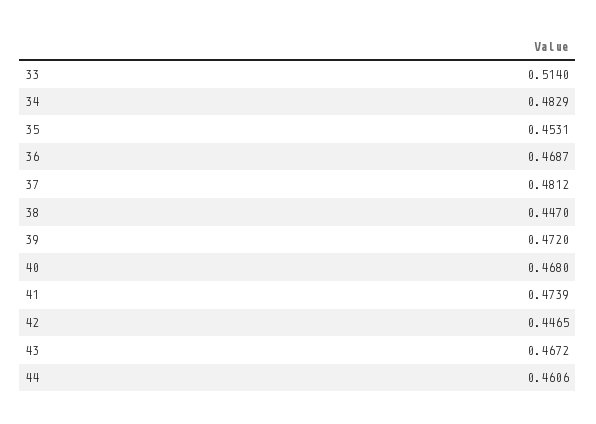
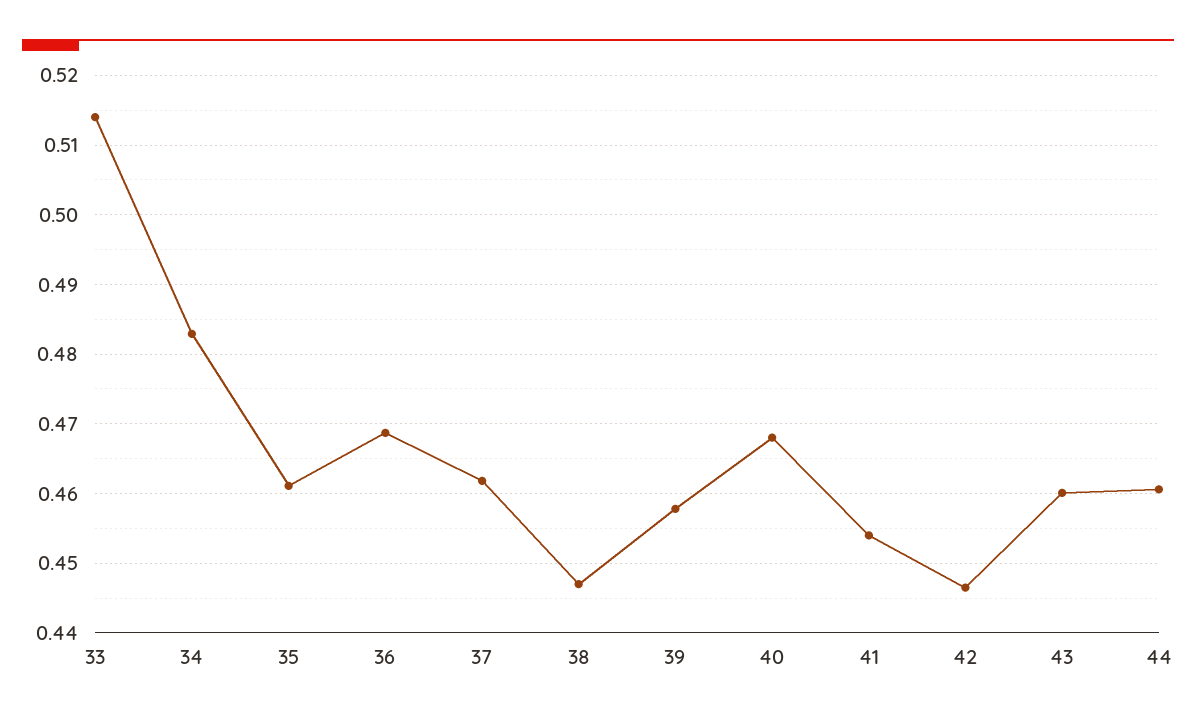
35: 0.4531 -> 0.461
37: 0.4812 -> 0.462
39: 0.472 -> 0.458
41: 0.4739 -> 0.454
43: 0.4672 -> 0.46

